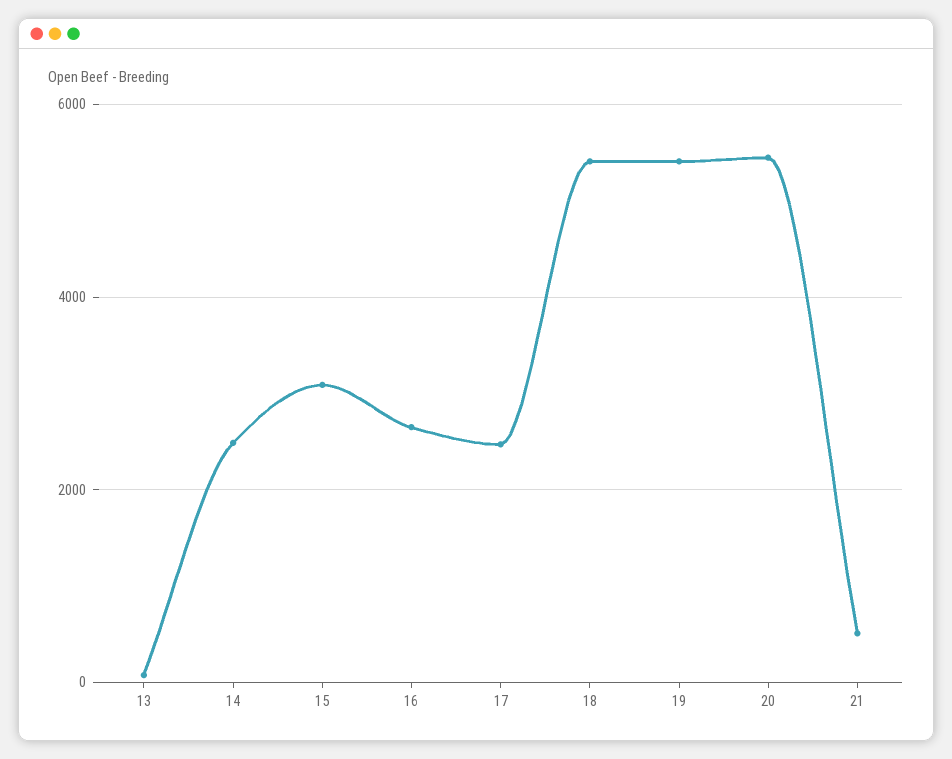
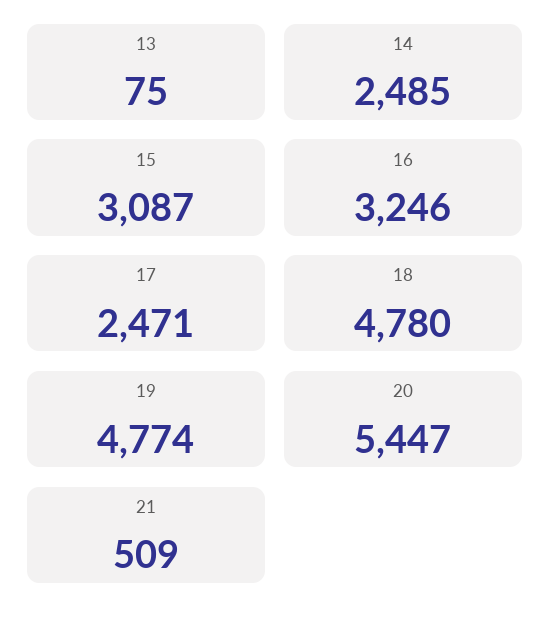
16: 2600 -> 3246
18: 5400 -> 4780
19: 5400 -> 4774

